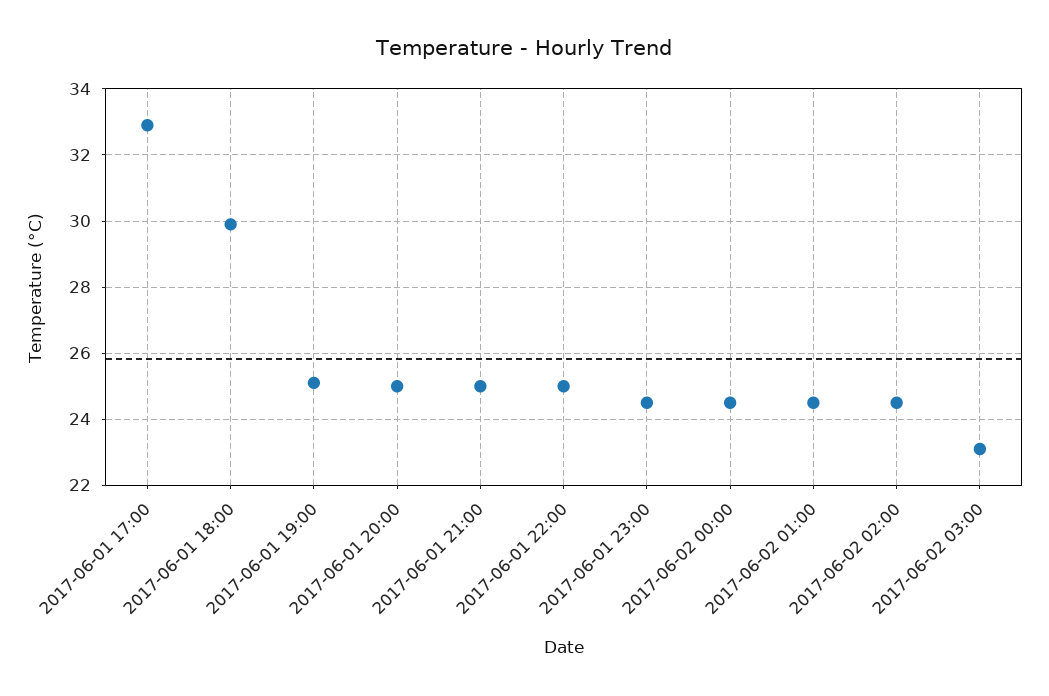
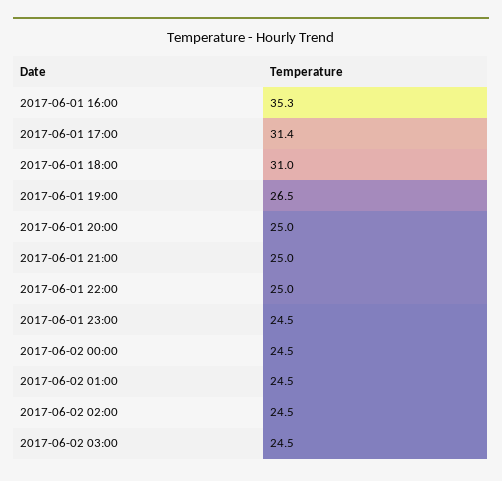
2017-06-01 17:00: 33 -> 31.4
2017-06-01 18:00: 30 -> 31
2017-06-01 19:00: 25 -> 26.5
2017-06-02 03:00: 23 -> 24.5
2017-06-01 16:00: none -> 35.3

